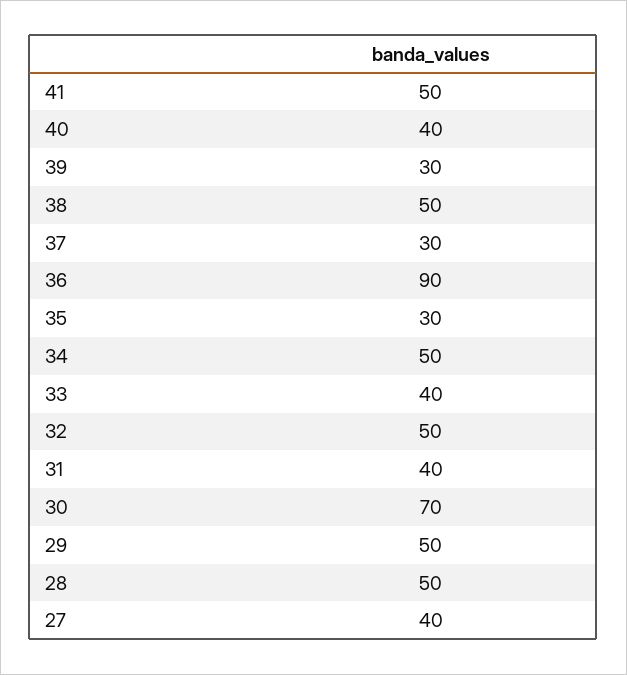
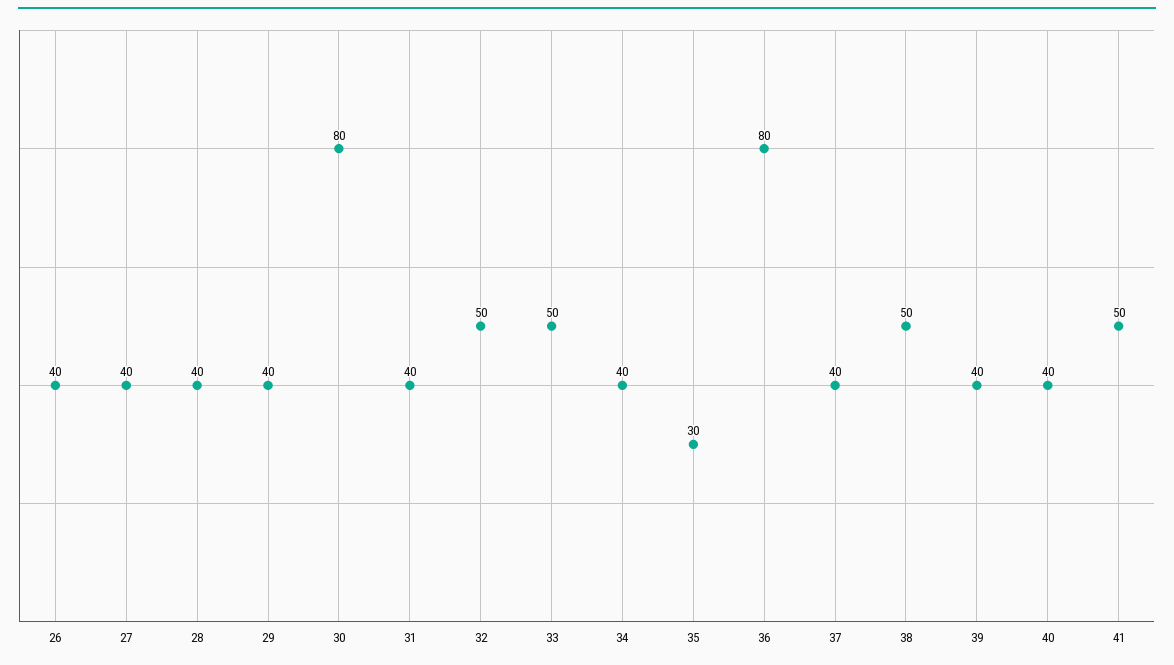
39: 30 -> 40
37: 30 -> 40
36: 90 -> 80
34: 50 -> 40
33: 40 -> 50
30: 70 -> 80
29: 50 -> 40
28: 50 -> 40
26: none -> 40

